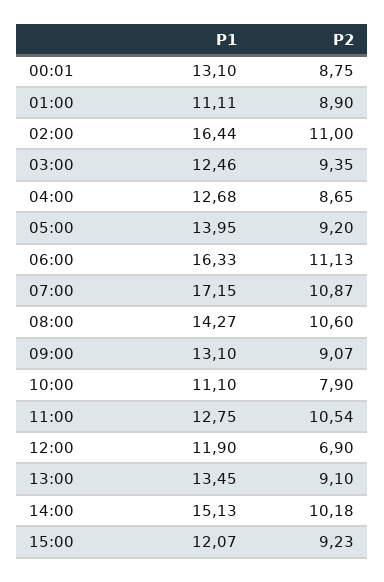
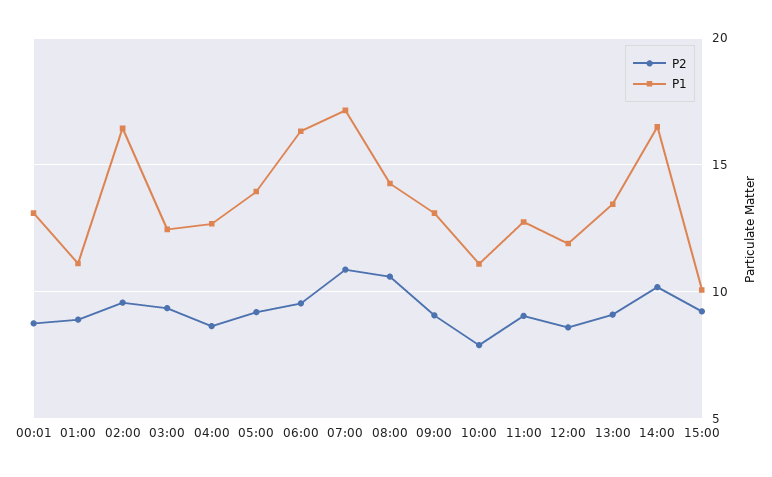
P2, 02:00: 11 -> 9.5
P2, 06:00: 11.13 -> 9.5
P2, 11:00: 10.54 -> 9
P2, 12:00: 6.9 -> 8.5
P1, 14:00: 15.13 -> 16.5
P1, 15:00: 12.07 -> 10

